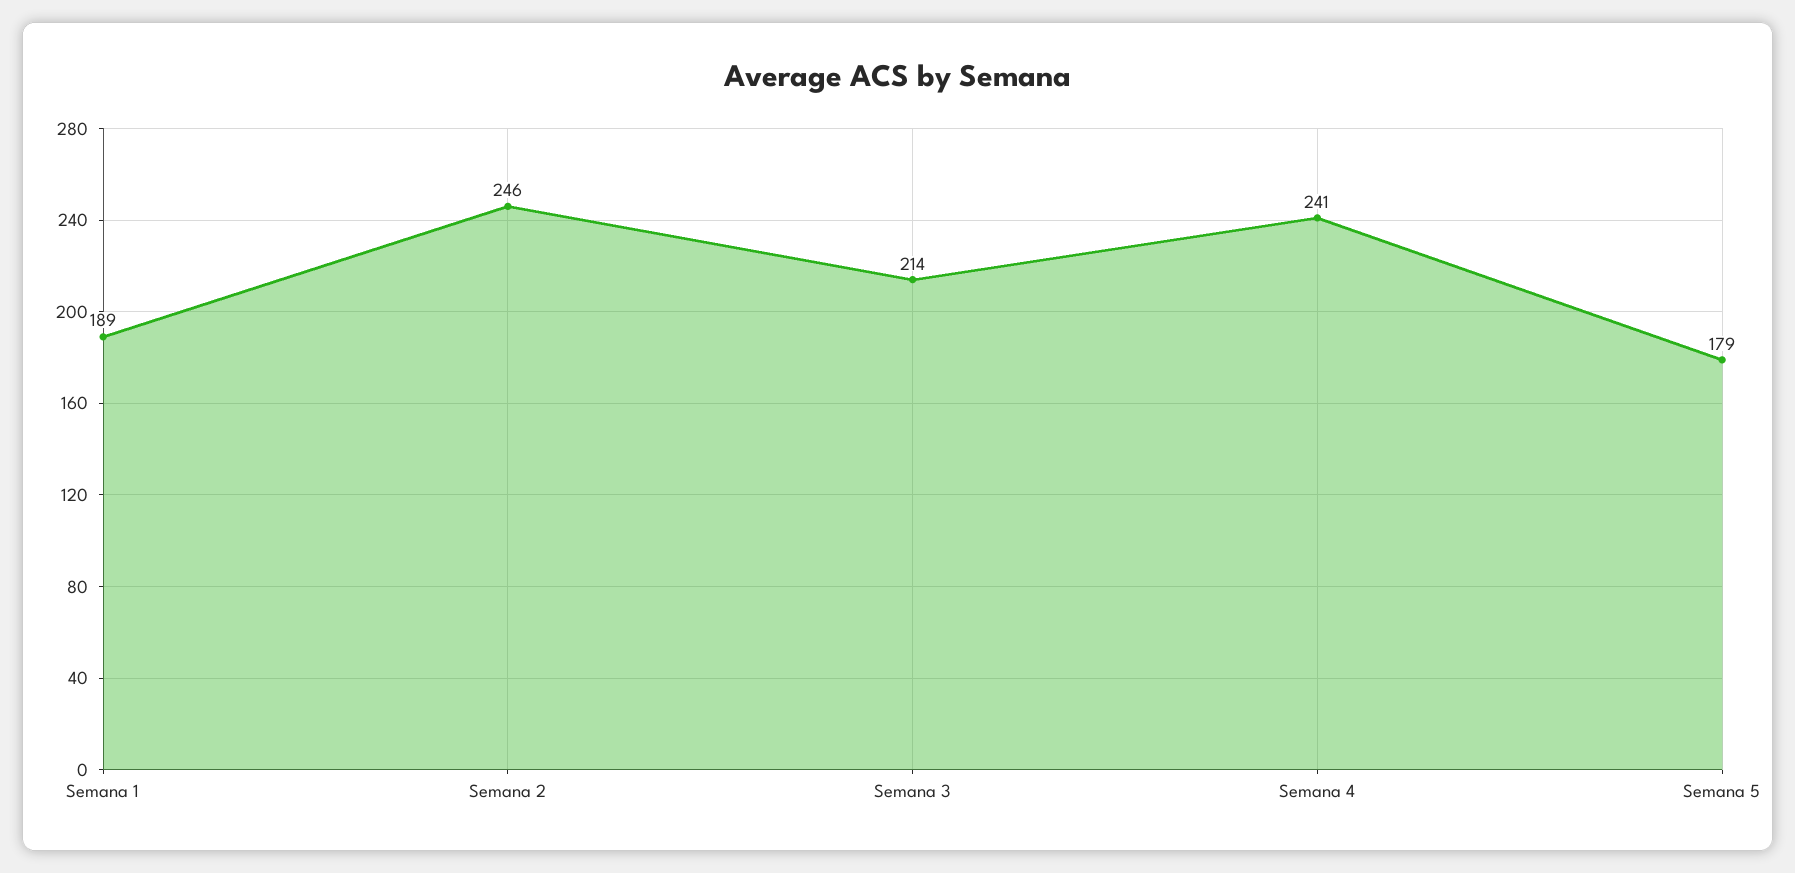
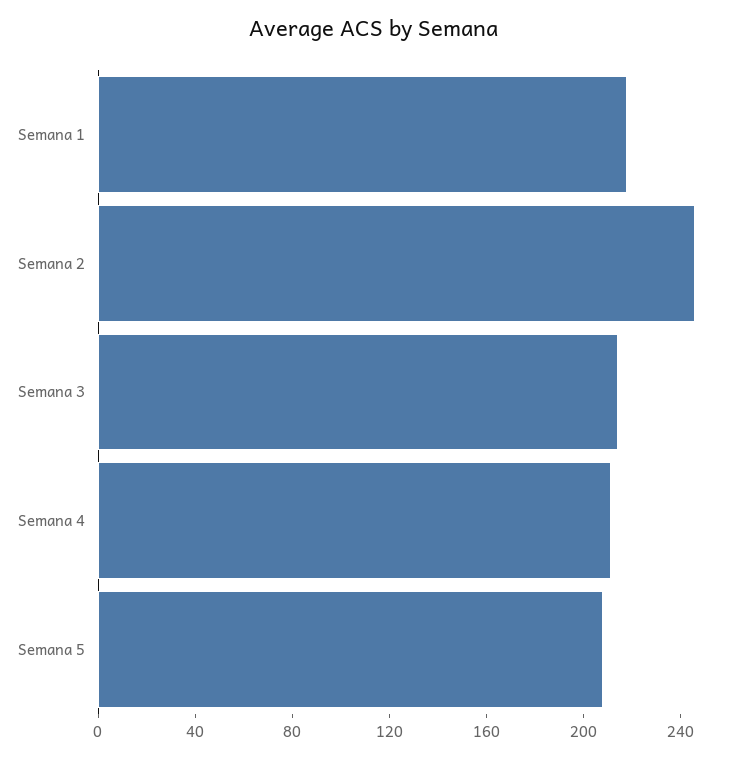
Semana 1: 189 -> 220
Semana 4: 241 -> 210
Semana 5: 179 -> 210

